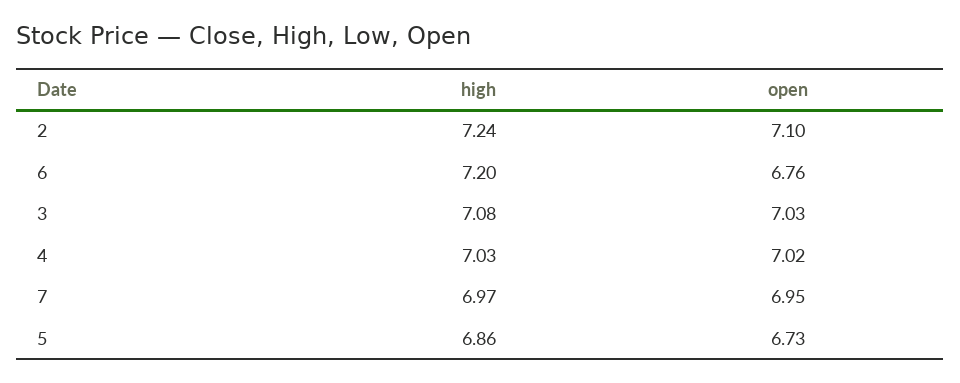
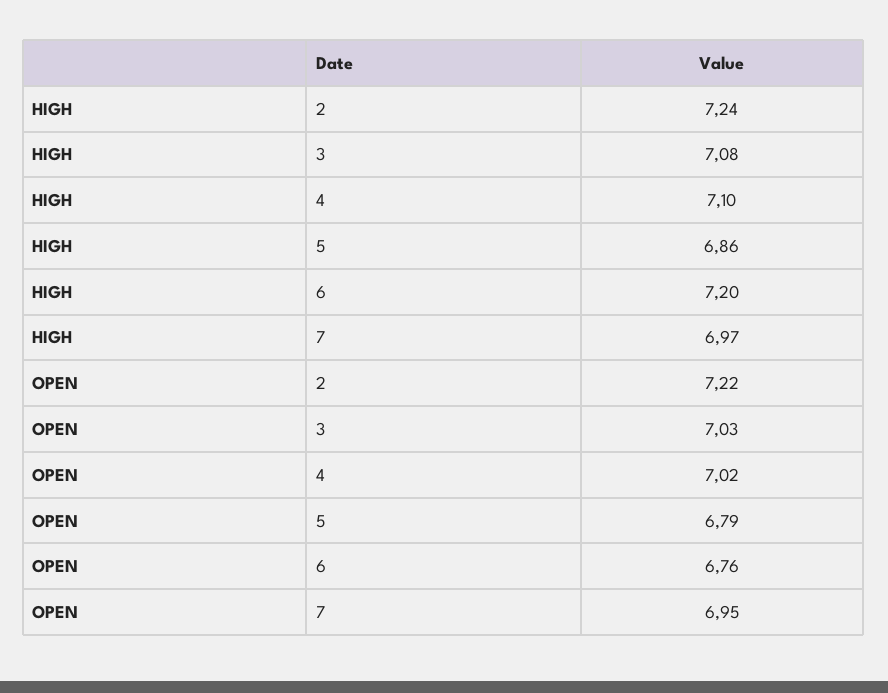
open, 2: 7.1 -> 7.22
high, 4: 7.03 -> 7.1
open, 5: 6.73 -> 6.79

